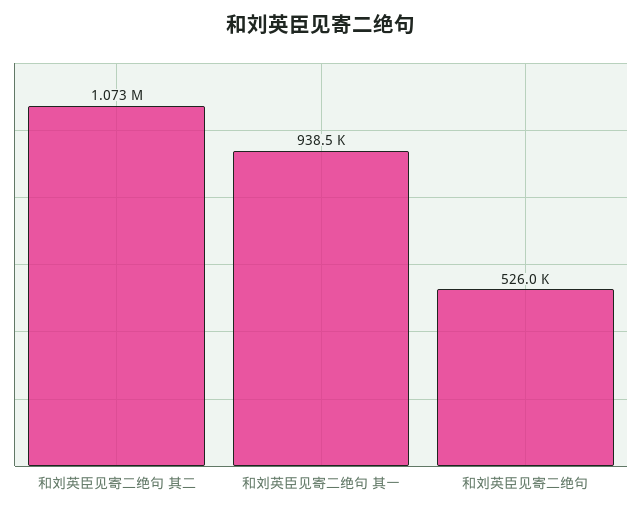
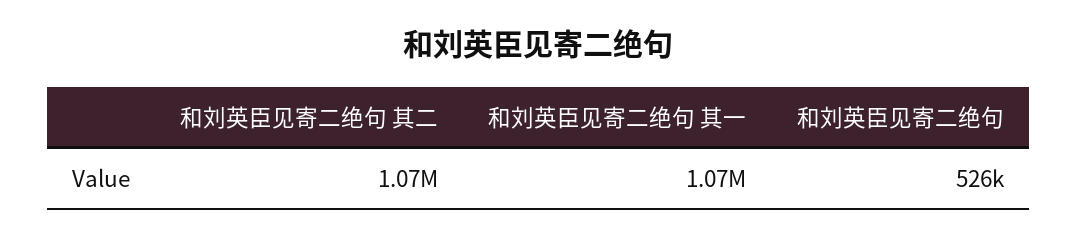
和刘英臣见寄二绝句 其一: 938500 -> 1070000

